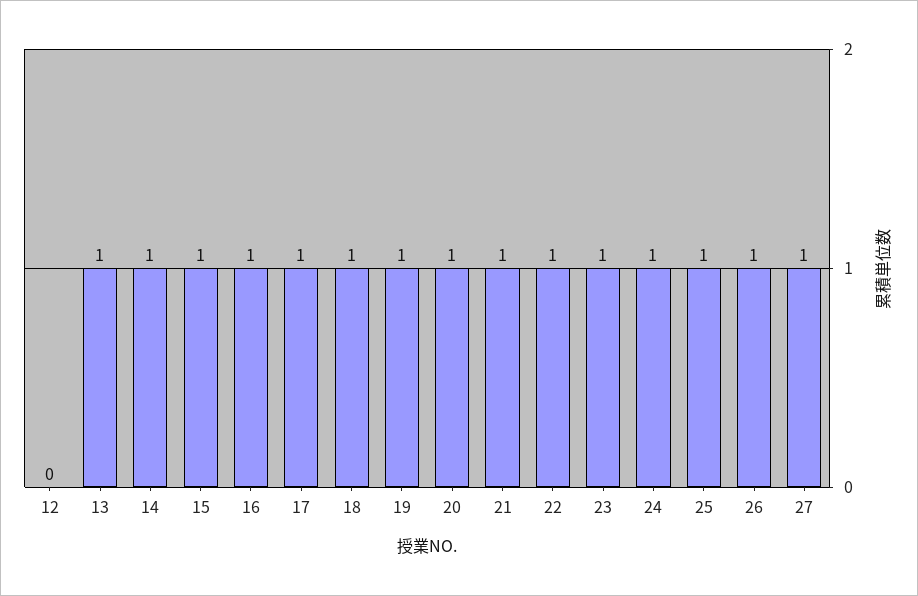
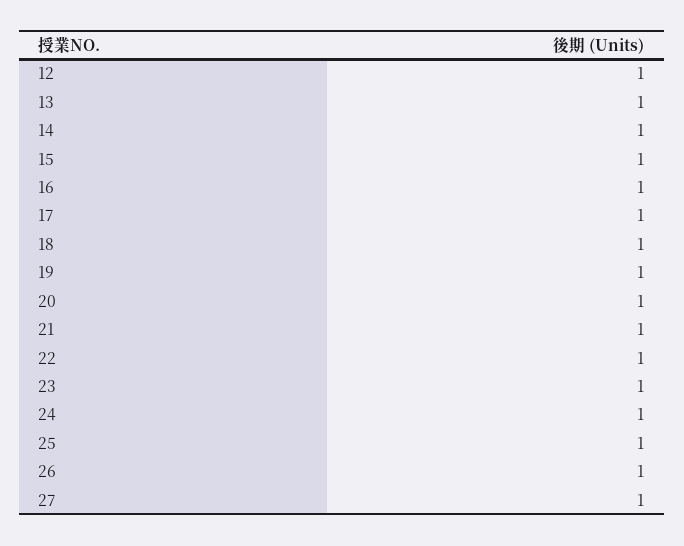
12: 0 -> 1

